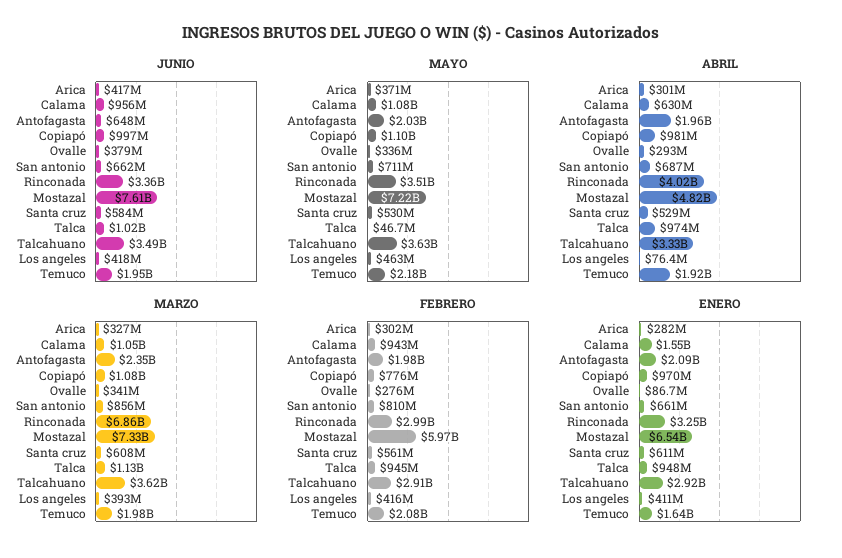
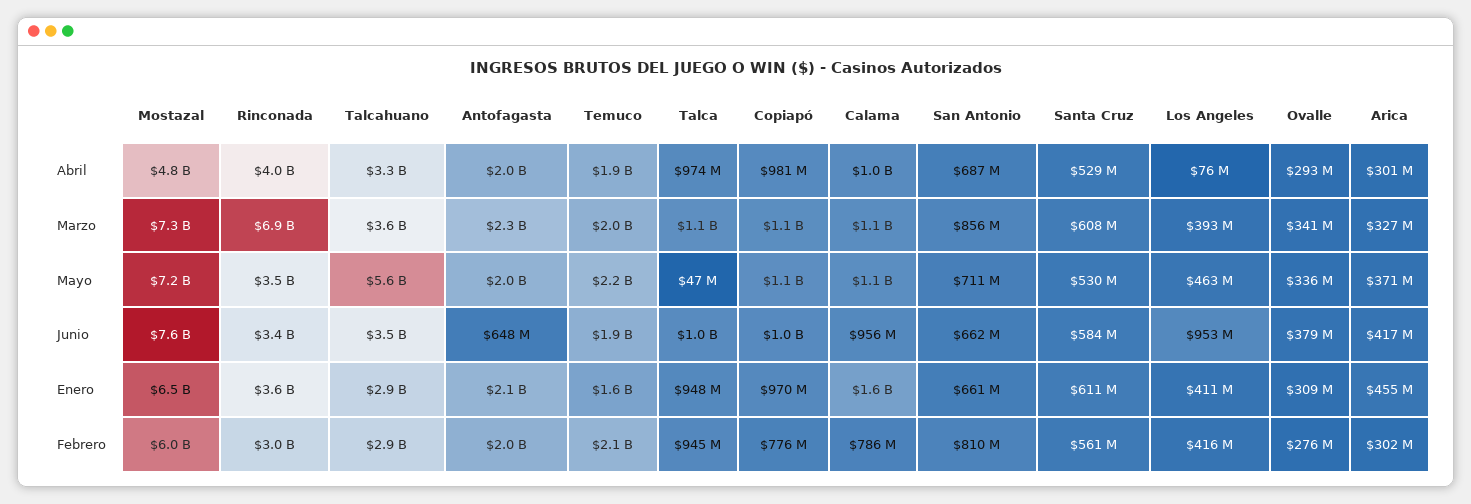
JUNIO, Los angeles: 418000000 -> 953000000
MAYO, Talcahuano: 3630000000 -> 5600000000
ABRIL, Calama: 630000000 -> 1000000000
FEBRERO, Calama: 943000000 -> 786000000
ENERO, Arica: 282000000 -> 455000000
ENERO, Ovalle: 86700000 -> 309000000
ENERO, Rinconada: 3250000000 -> 3600000000

